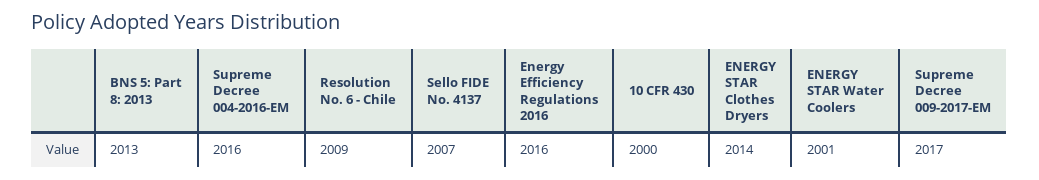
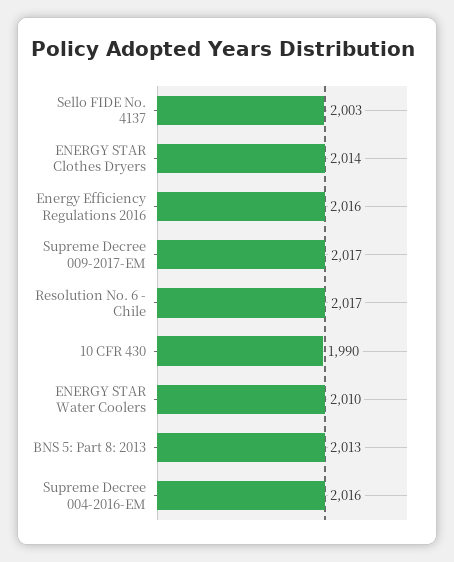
Resolution No. 6 - Chile: 2009 -> 2017
Sello FIDE No. 4137: 2007 -> 2003
10 CFR 430: 2000 -> 1990
ENERGY STAR Water Coolers: 2001 -> 2010

